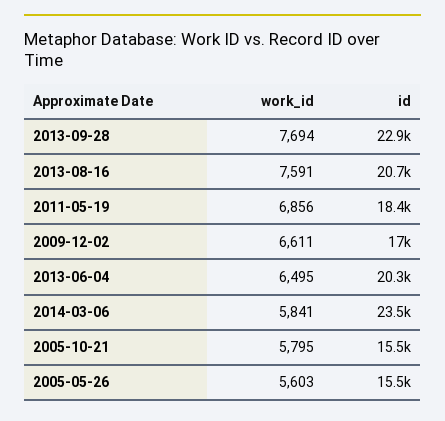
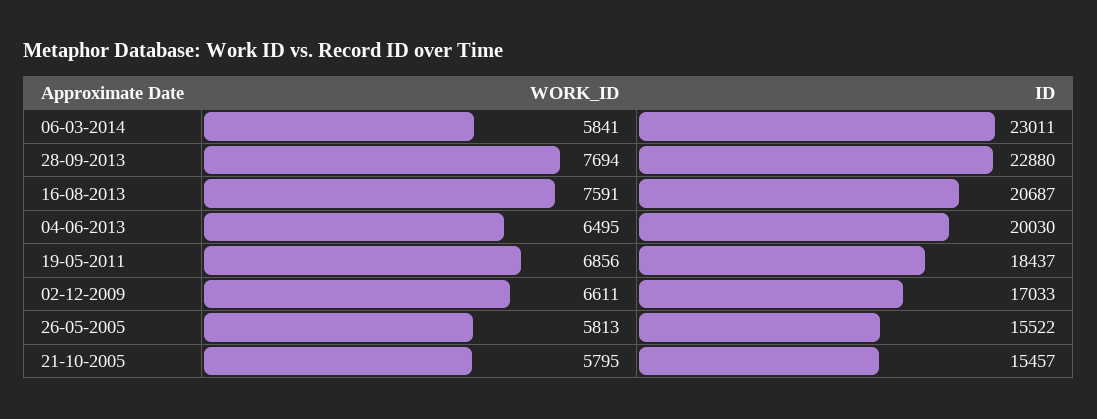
id, 2013-06-04: 20300 -> 20030
id, 2014-03-06: 23500 -> 23011
work_id, 2005-05-26: 5603 -> 5813

